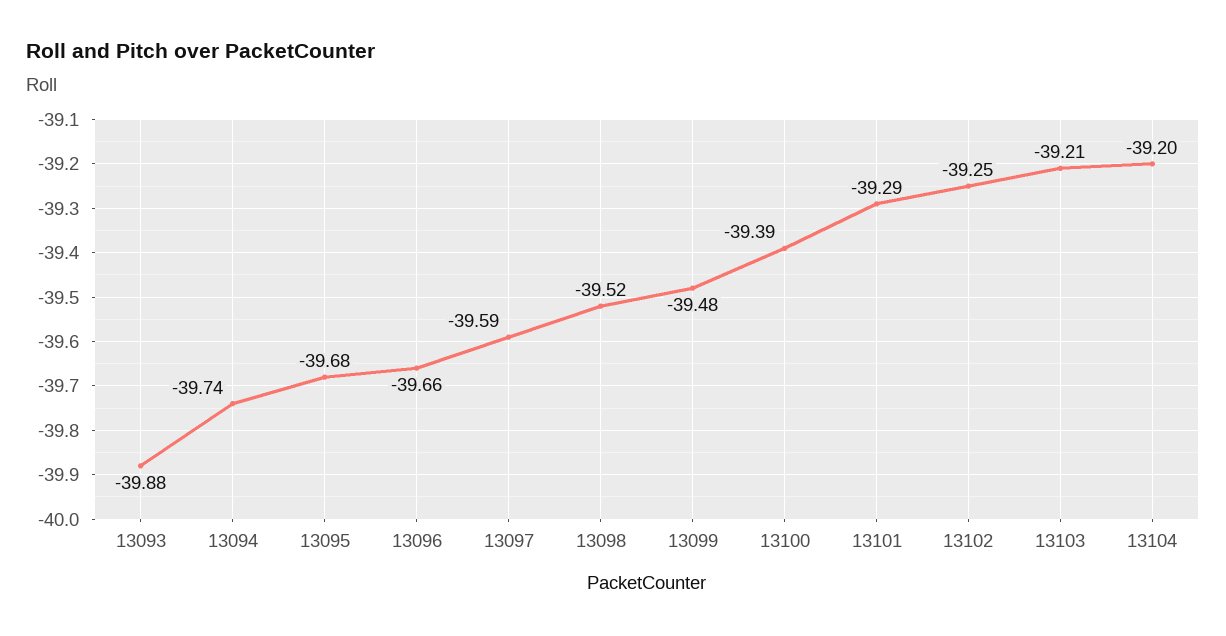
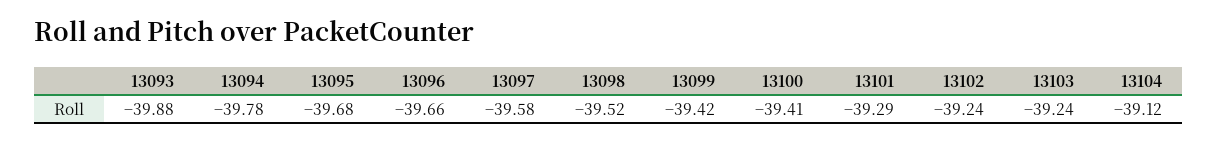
13094: -39.74 -> -39.78
13097: -39.59 -> -39.58
13099: -39.48 -> -39.42
13100: -39.39 -> -39.41
13102: -39.25 -> -39.24
13103: -39.21 -> -39.24
13104: -39.2 -> -39.12

